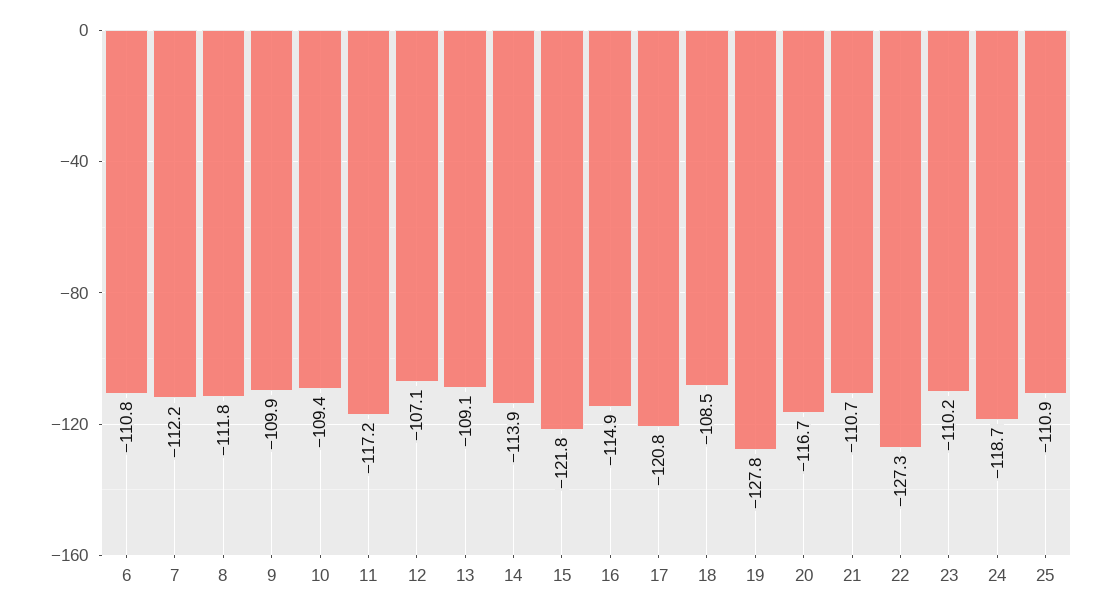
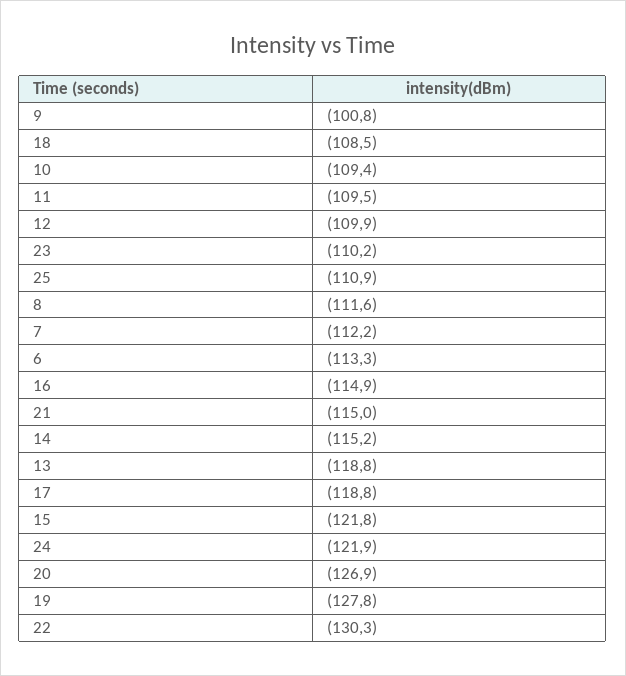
6: -110.8 -> -113.3
8: -111.8 -> -111.6
9: -109.9 -> -100.8
11: -117.2 -> -109.5
12: -107.1 -> -109.9
13: -109.1 -> -118.8
14: -113.9 -> -115.2
17: -120.8 -> -118.8
20: -116.7 -> -126.9
21: -110.7 -> -115
22: -127.3 -> -130.3
24: -118.7 -> -121.9

